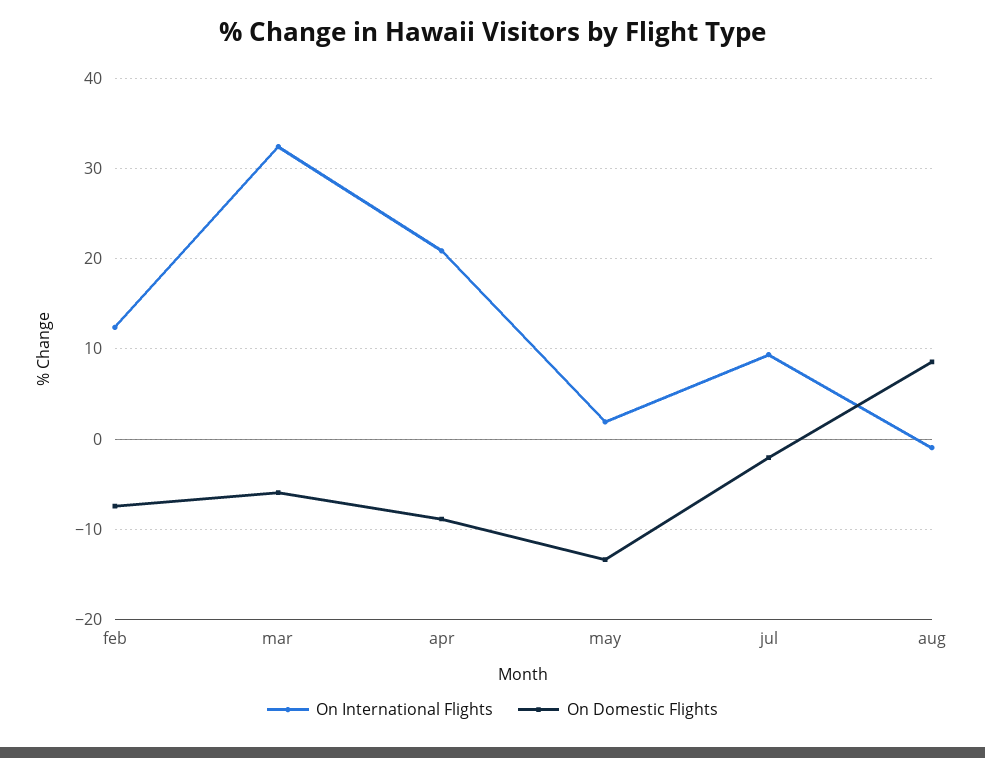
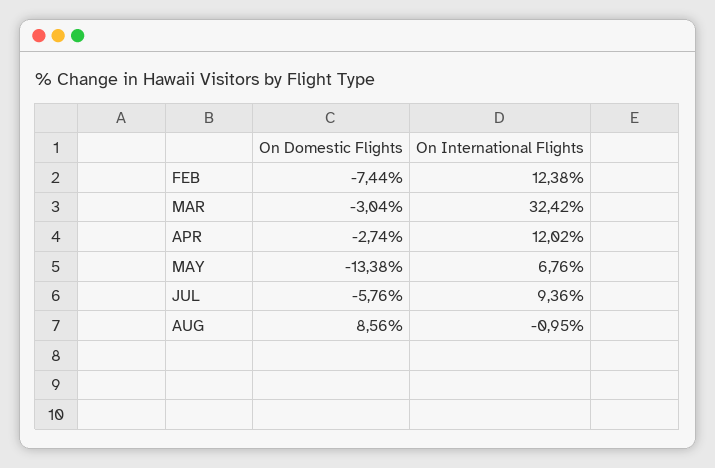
On Domestic Flights, mar: -6 -> -3.04
On International Flights, apr: 21 -> 12.02
On Domestic Flights, apr: -9 -> -2.74
On International Flights, may: 2 -> 6.76
On Domestic Flights, jul: -2 -> -5.76

